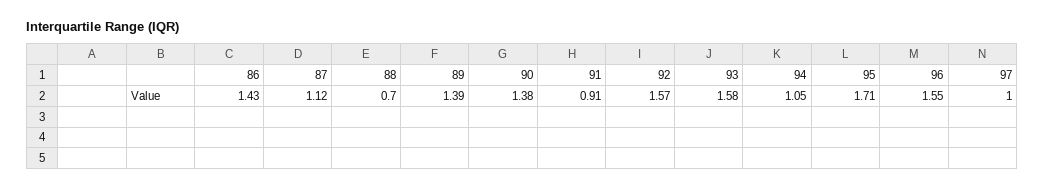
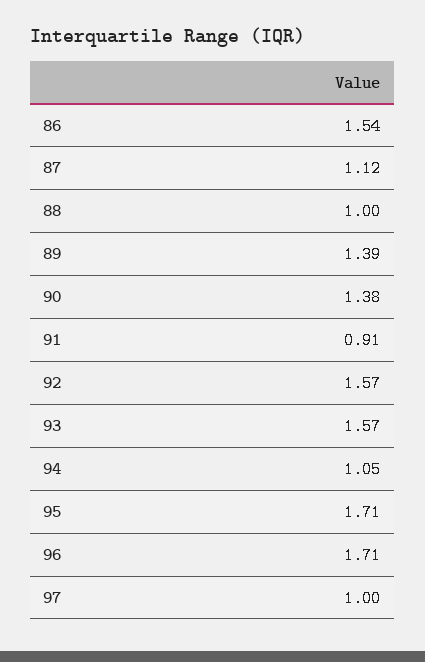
86: 1.43 -> 1.54
88: 0.7 -> 1
93: 1.58 -> 1.57
96: 1.55 -> 1.71

